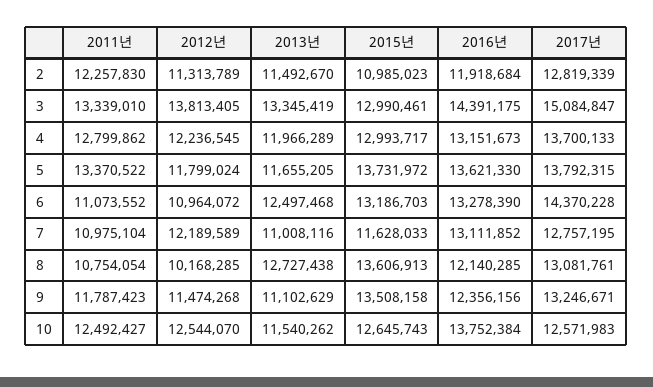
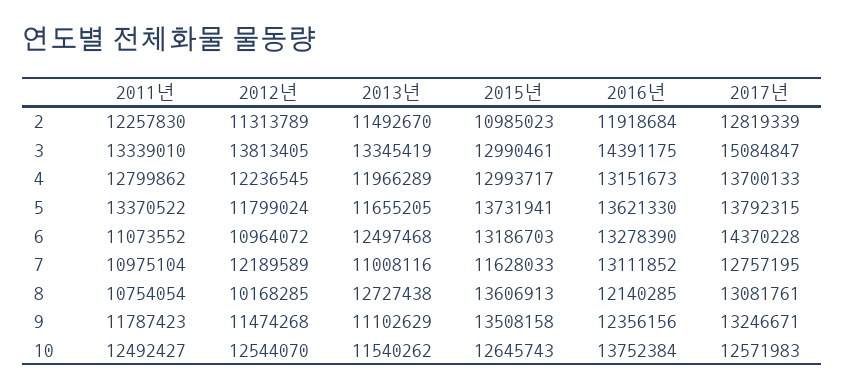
2015년, 5: 13731972 -> 13731941

